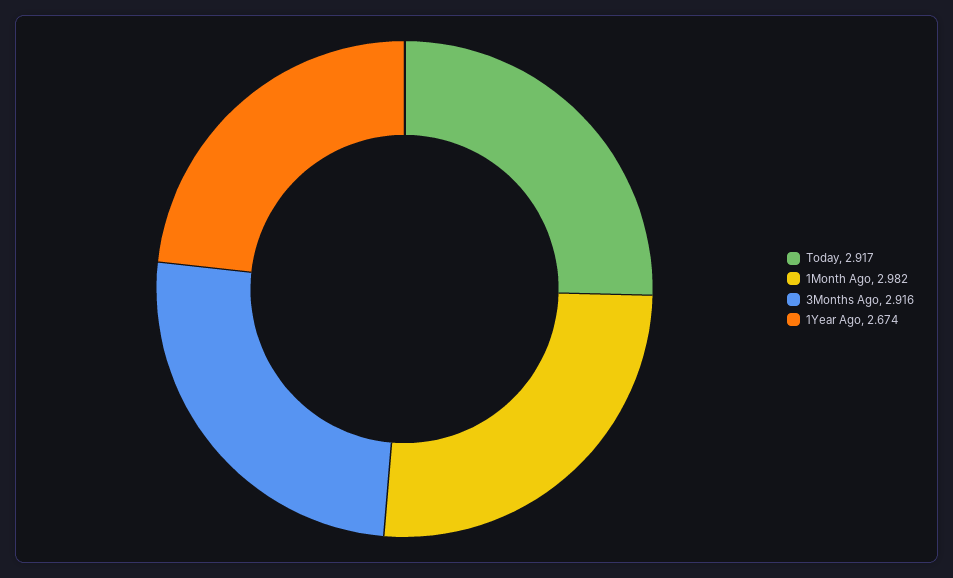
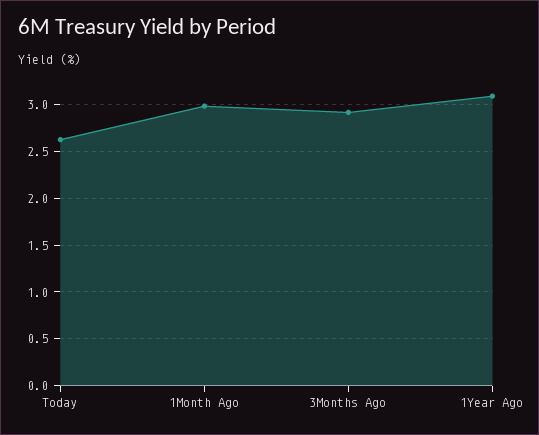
Today: 2.917 -> 2.6
1Year Ago: 2.674 -> 3.1

